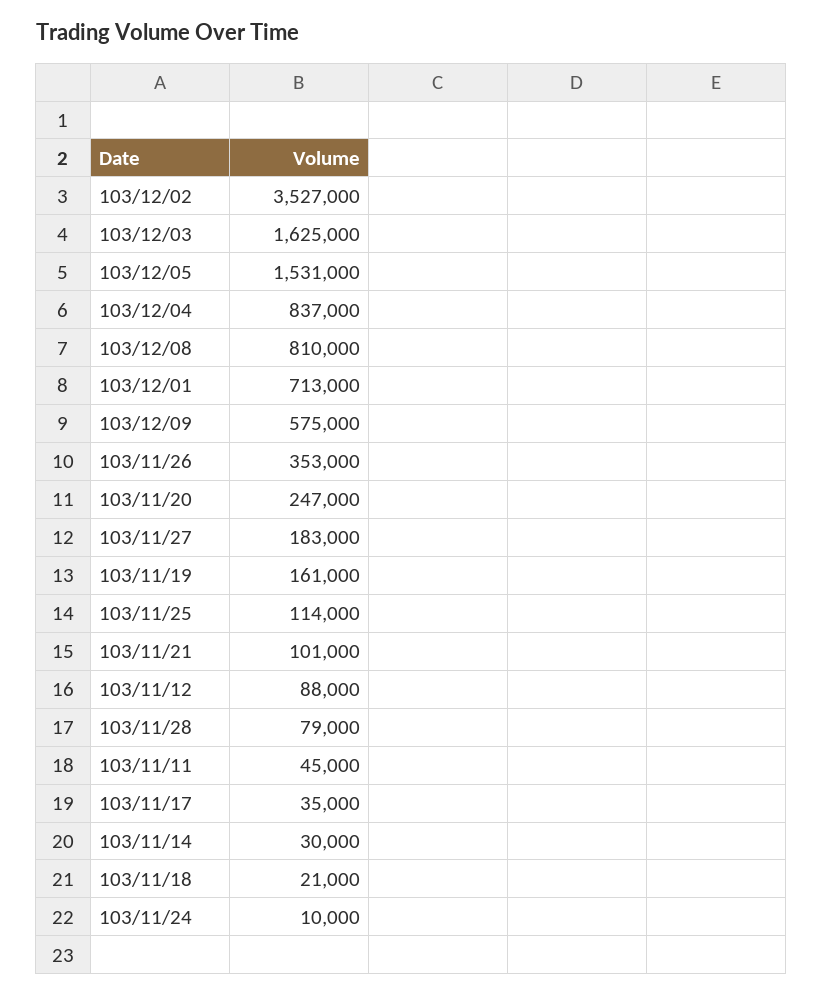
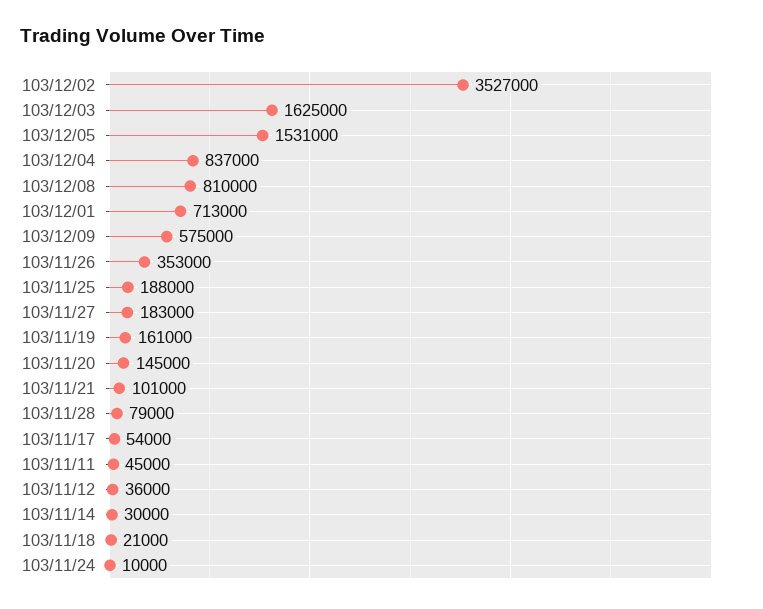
103/11/20: 247000 -> 145000
103/11/25: 114000 -> 188000
103/11/12: 88000 -> 36000
103/11/17: 35000 -> 54000

